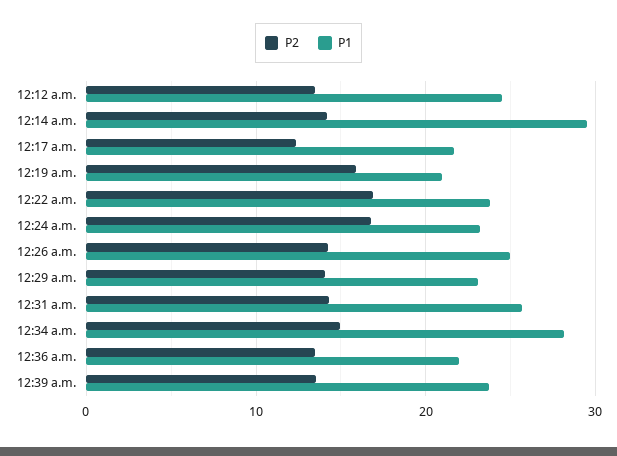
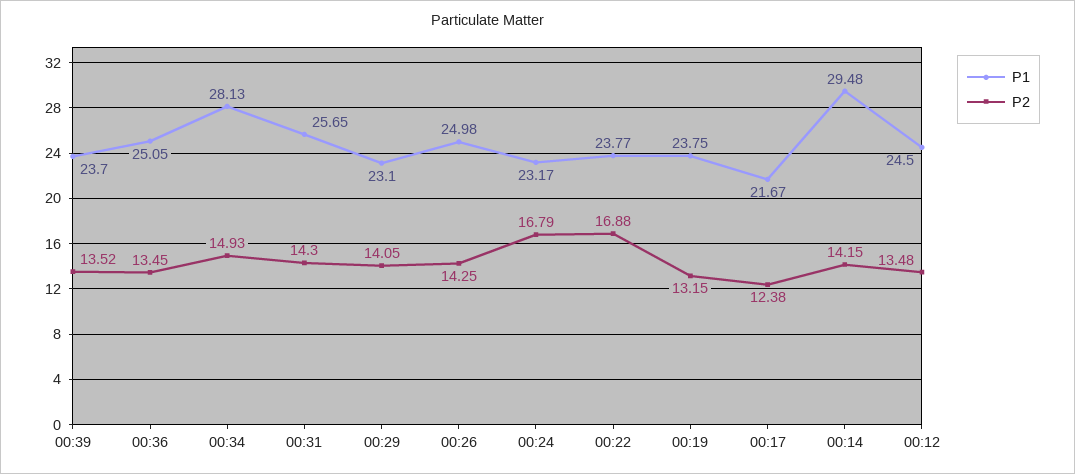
P2, 12:19 a.m.: 16 -> 13.15
P1, 12:19 a.m.: 21 -> 23.75
P1, 12:36 a.m.: 22 -> 25.05

